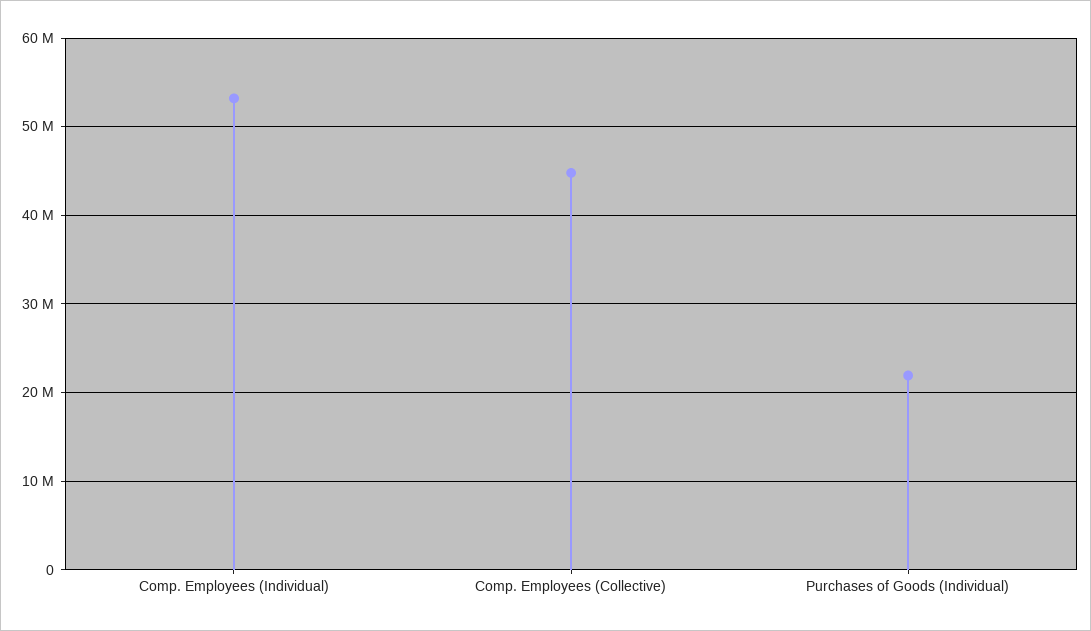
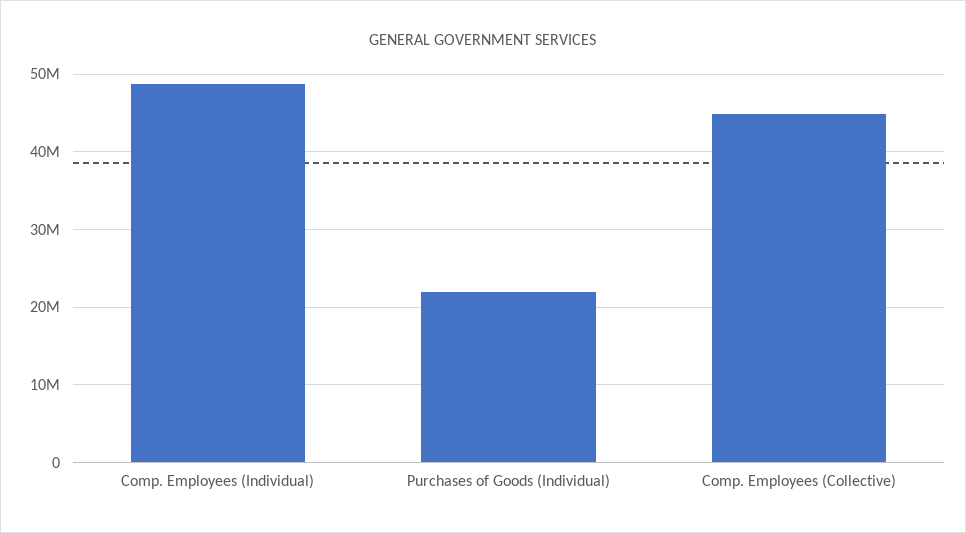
Comp. Employees (Individual): 53000000 -> 49000000

